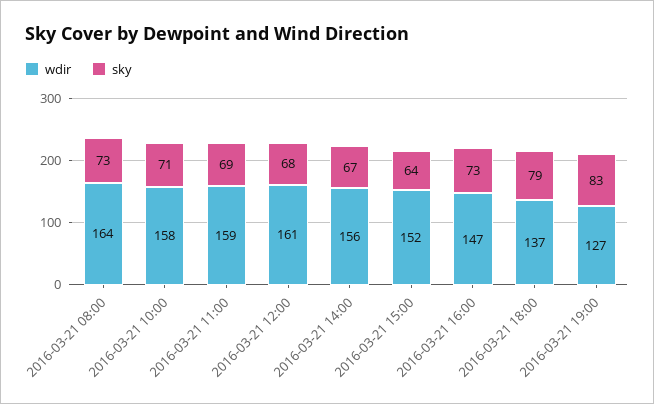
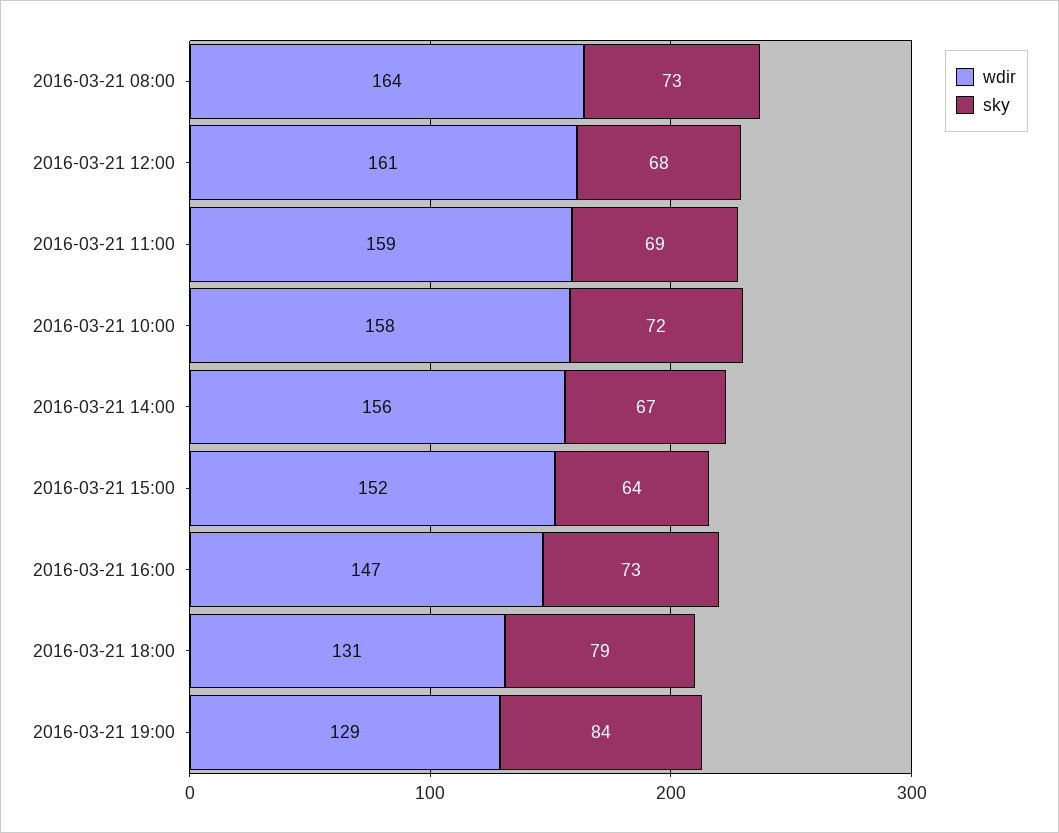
sky, 2016-03-21 10:00: 71 -> 72
wdir, 2016-03-21 18:00: 137 -> 131
wdir, 2016-03-21 19:00: 127 -> 129
sky, 2016-03-21 19:00: 83 -> 84

